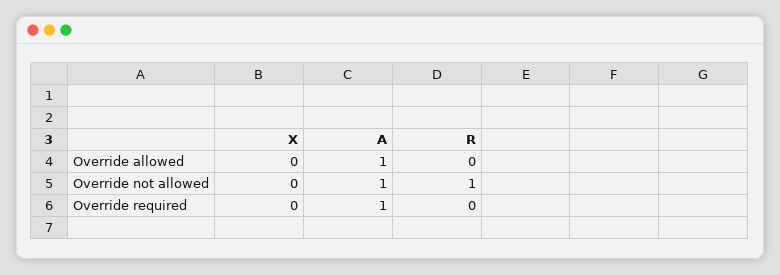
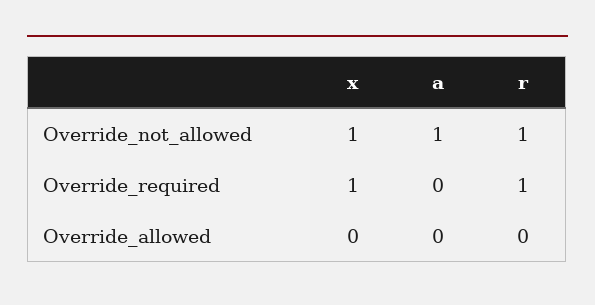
A, Override allowed: 1 -> 0
X, Override not allowed: 0 -> 1
X, Override required: 0 -> 1
A, Override required: 1 -> 0
R, Override required: 0 -> 1

